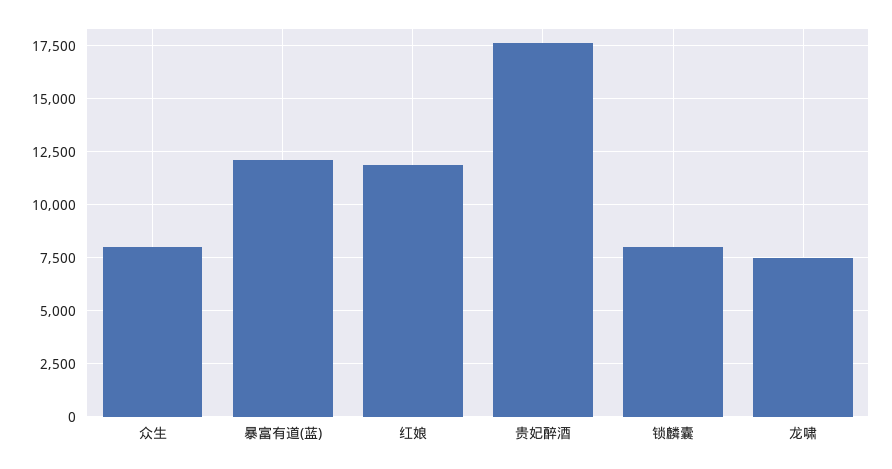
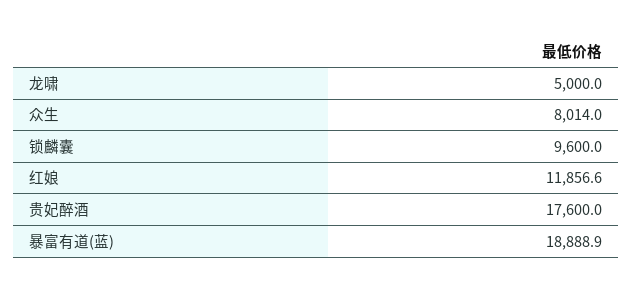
暴富有道(蓝): 12000 -> 18888.9
锁麟囊: 8000 -> 9600
龙啸: 7500 -> 5000

